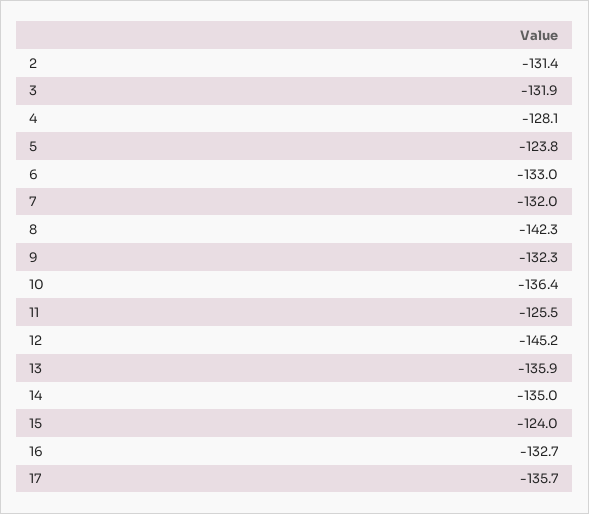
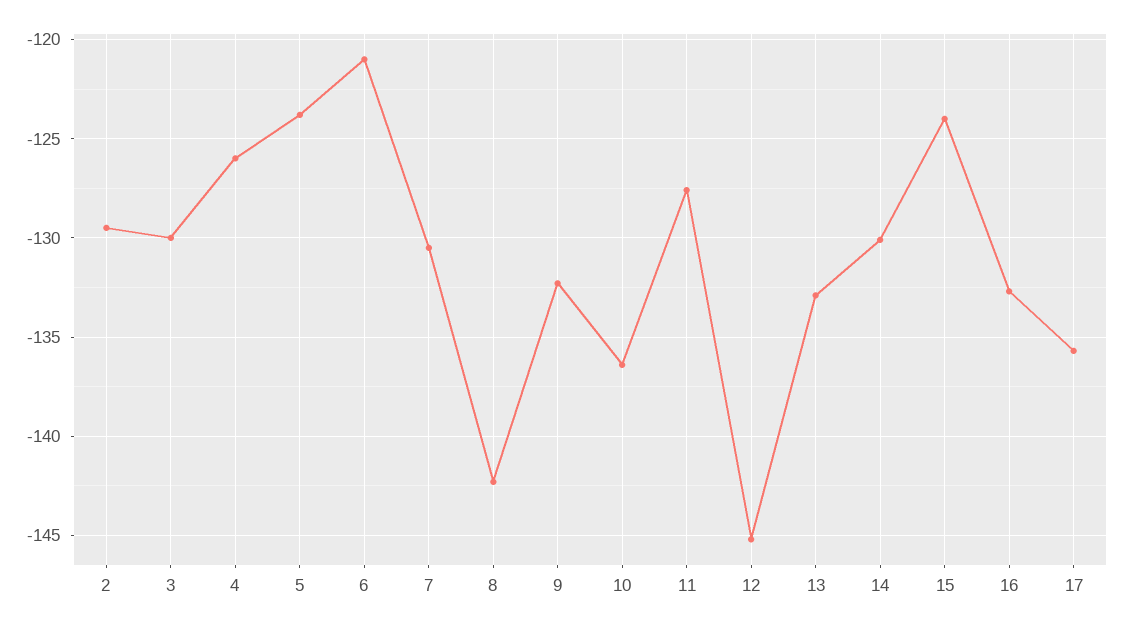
2: -131.4 -> -129.5
3: -131.9 -> -130
4: -128.1 -> -126
6: -133 -> -121
7: -132 -> -130.5
11: -125.5 -> -127.5
13: -135.9 -> -133
14: -135 -> -130

